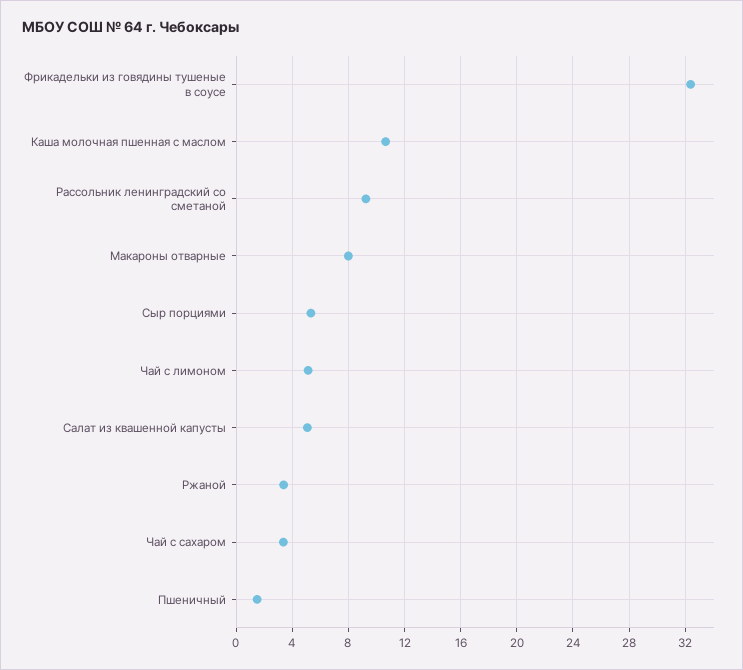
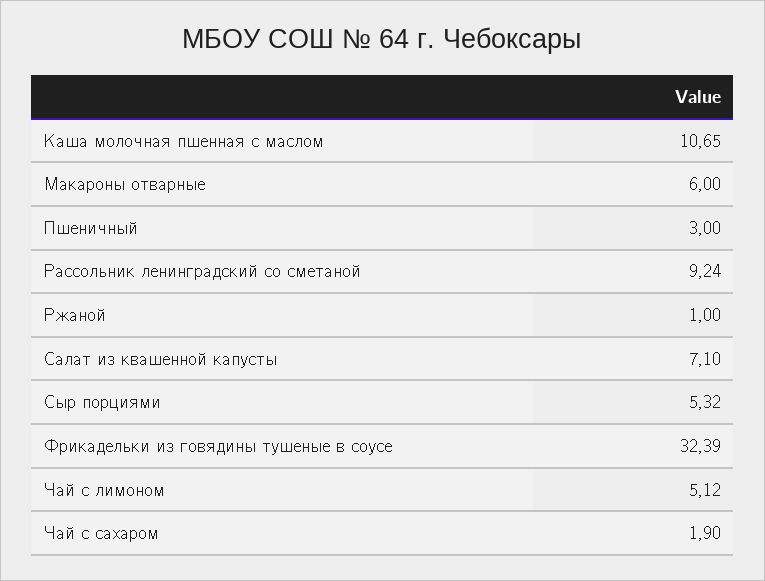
Макароны отварные: 8 -> 6
Салат из квашенной капусты: 5 -> 7.1
Ржаной: 3.5 -> 1
Чай с сахаром: 3.5 -> 1.9
Пшеничный: 1.5 -> 3

